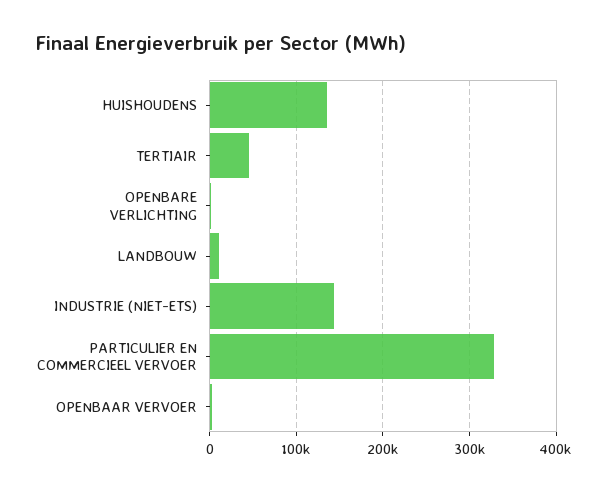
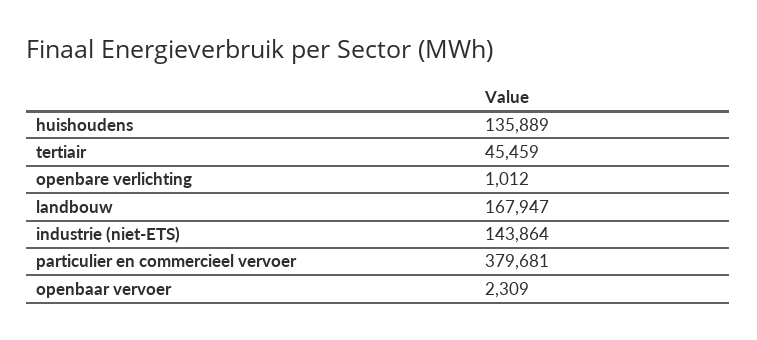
LANDBOUW: 10000 -> 167947
PARTICULIER EN COMMERCIEEL VERVOER: 330000 -> 379681

